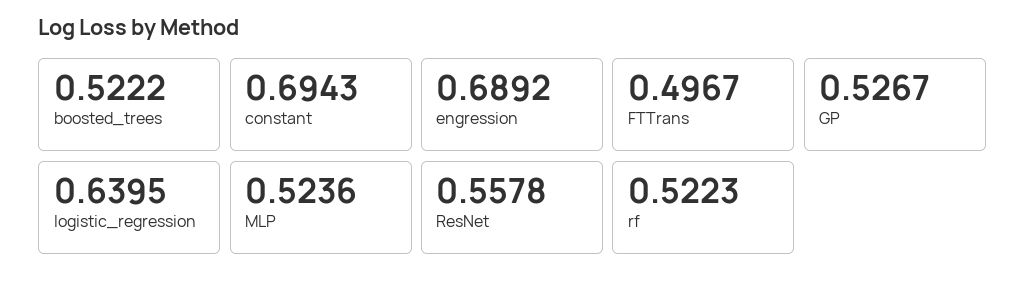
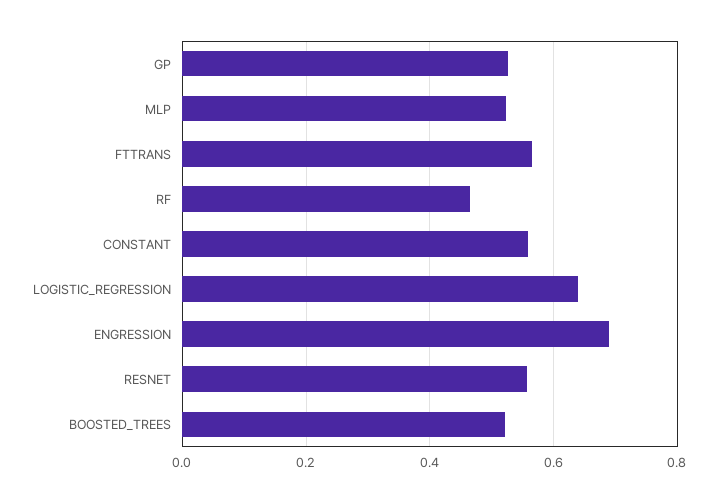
constant: 0.6943 -> 0.56
FTTrans: 0.4967 -> 0.56
rf: 0.5223 -> 0.46

